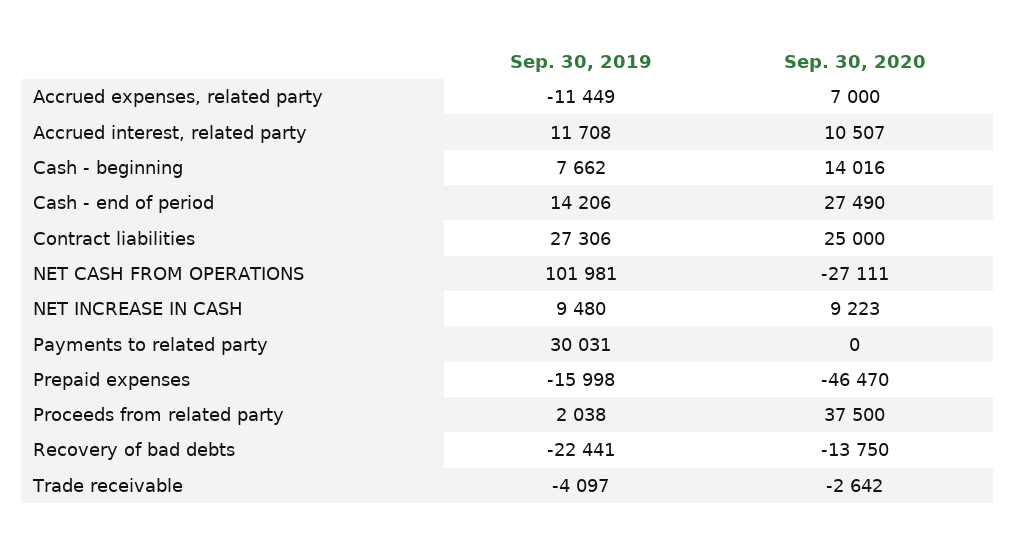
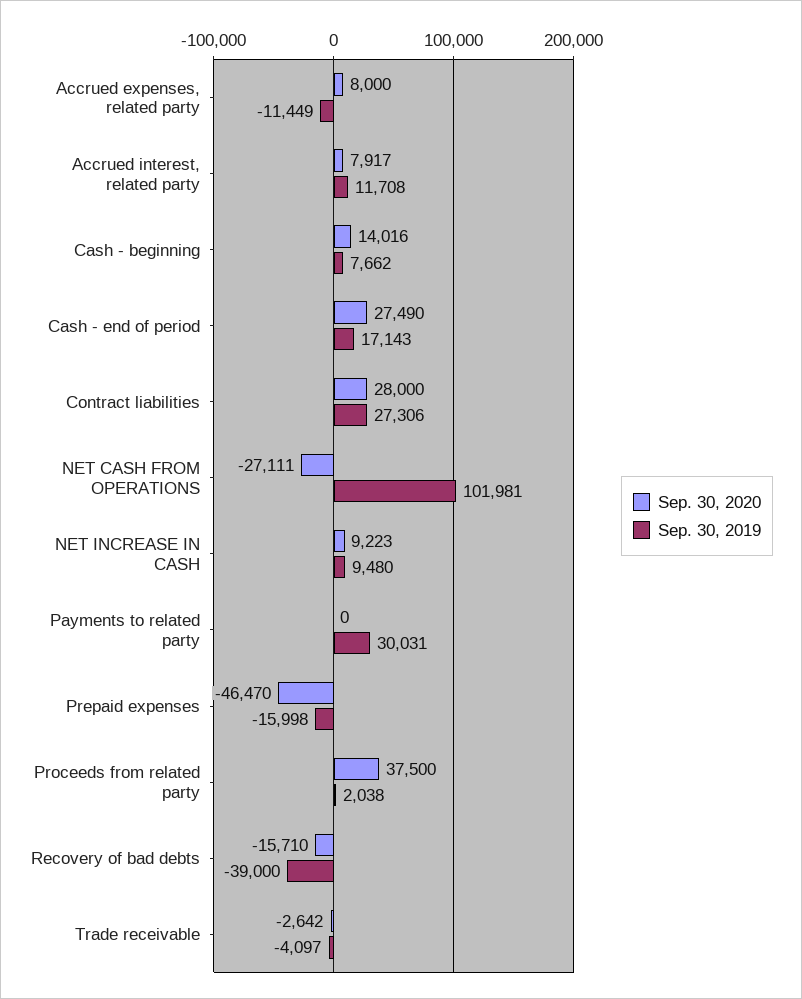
Sep. 30, 2020, Accrued expenses, related party: 7000 -> 8000
Sep. 30, 2020, Accrued interest, related party: 10507 -> 7917
Sep. 30, 2019, Cash - end of period: 14206 -> 17143
Sep. 30, 2020, Contract liabilities: 25000 -> 28000
Sep. 30, 2019, Recovery of bad debts: -22441 -> -39000
Sep. 30, 2020, Recovery of bad debts: -13750 -> -15710

